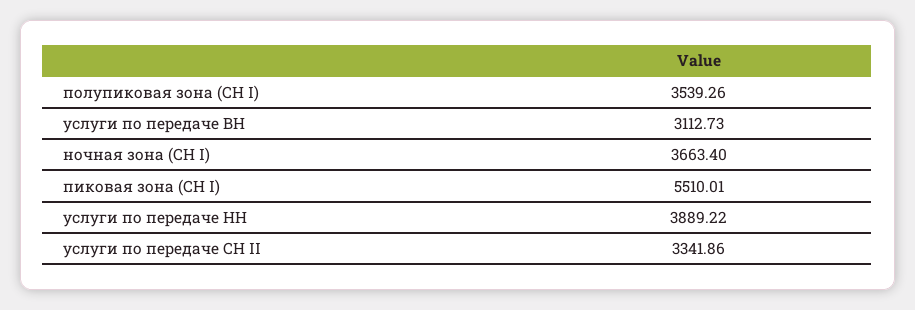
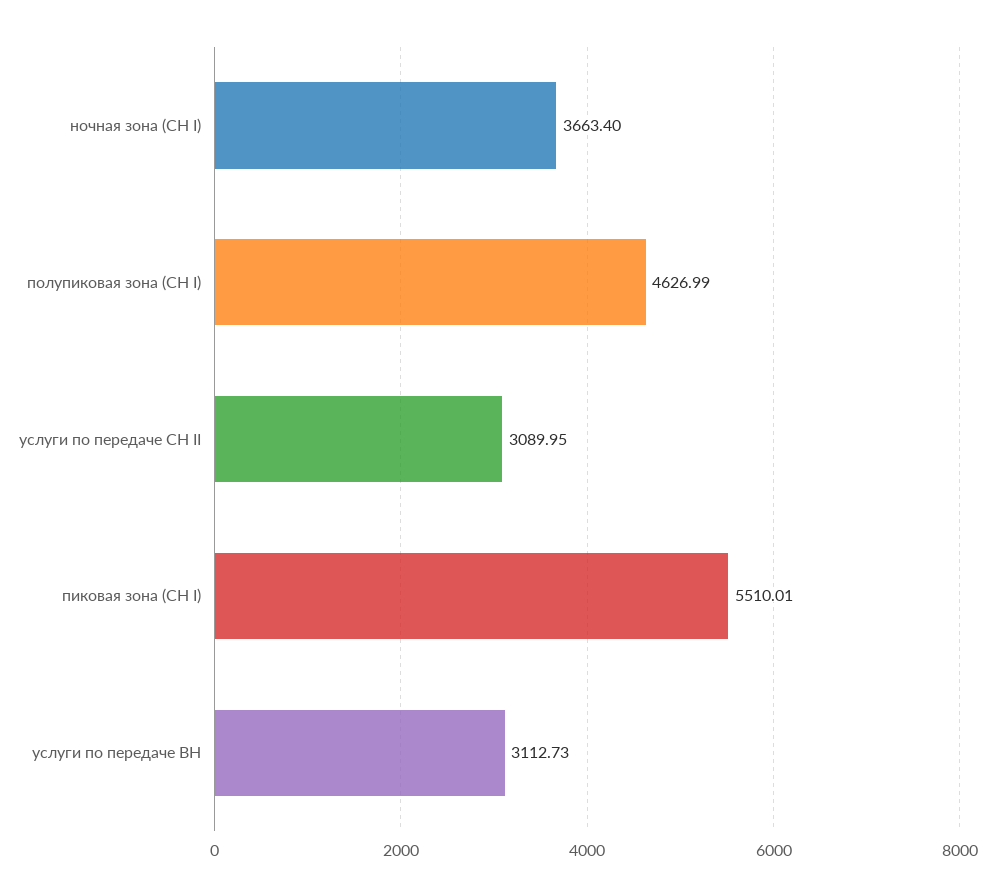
полупиковая зона (СН I): 3539.26 -> 4626.99
услуги по передаче НН: 3889.22 -> none
услуги по передаче СН II: 3341.86 -> 3089.95

